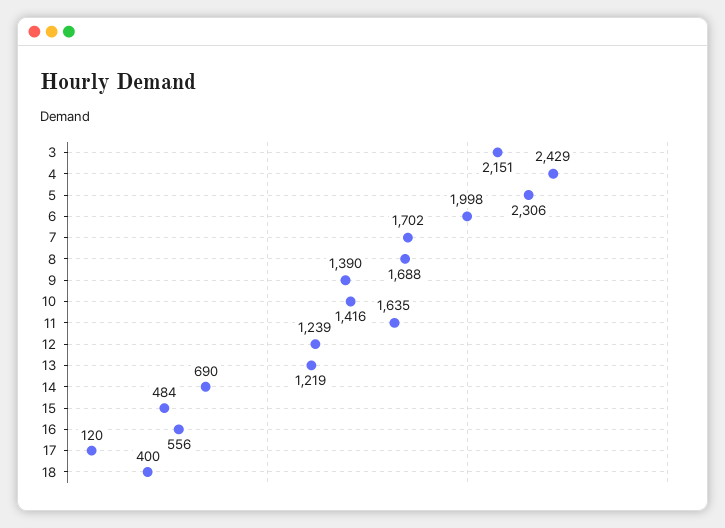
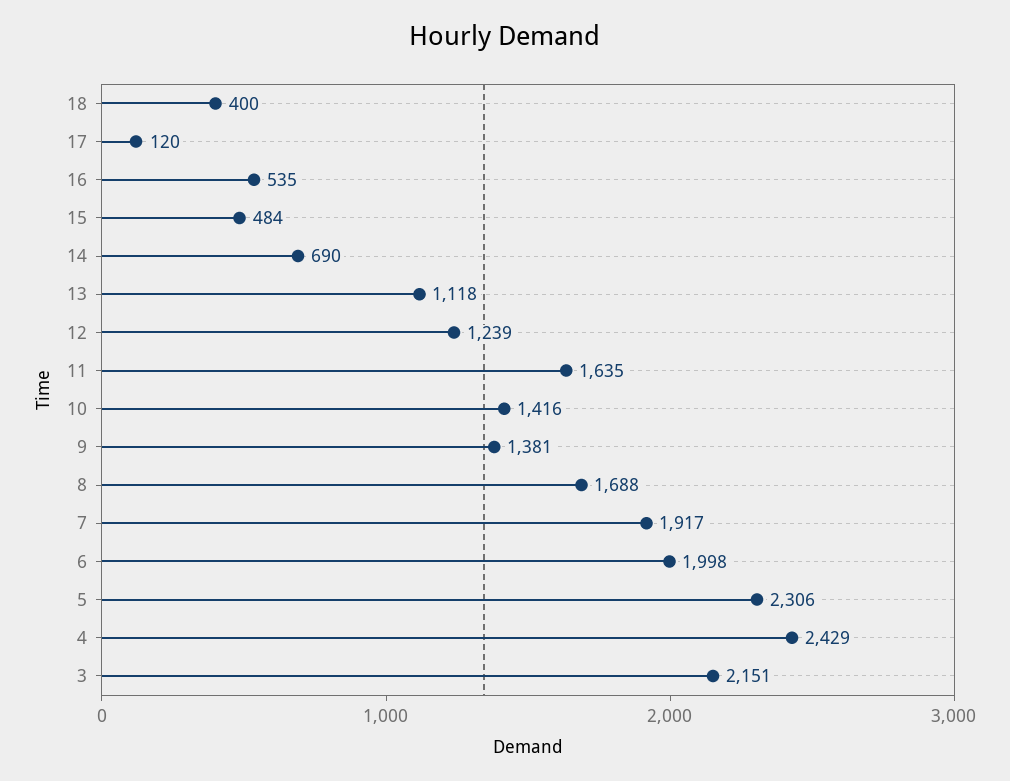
7: 1702 -> 1917
9: 1390 -> 1381
13: 1219 -> 1118
16: 556 -> 535

